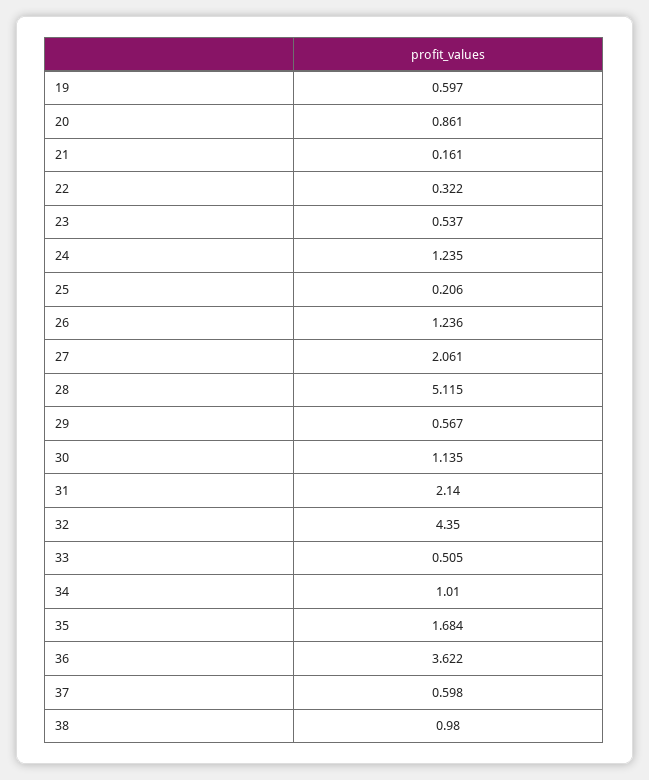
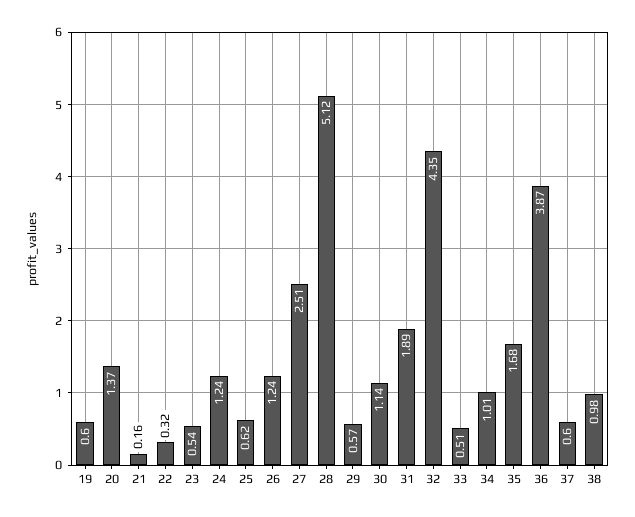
20: 0.861 -> 1.37
25: 0.206 -> 0.62
27: 2.061 -> 2.51
31: 2.14 -> 1.89
36: 3.622 -> 3.87

